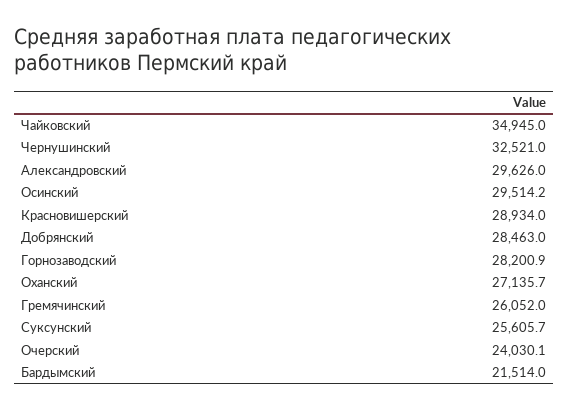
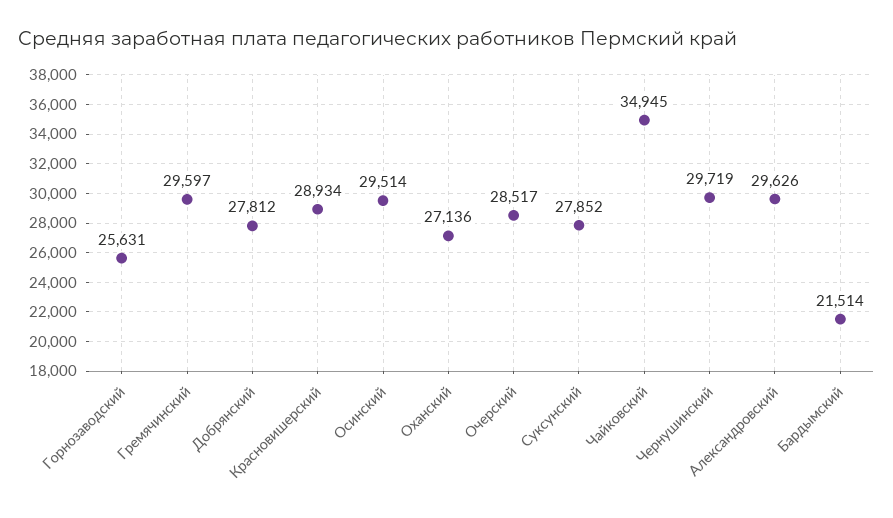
Чернушинский: 32521 -> 29719
Добрянский: 28463 -> 27812
Горнозаводский: 28200.9 -> 25631
Гремячинский: 26052 -> 29597
Суксунский: 25605.7 -> 27852
Очерский: 24030.1 -> 28517

